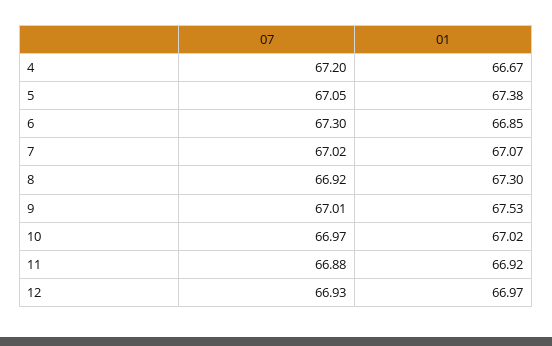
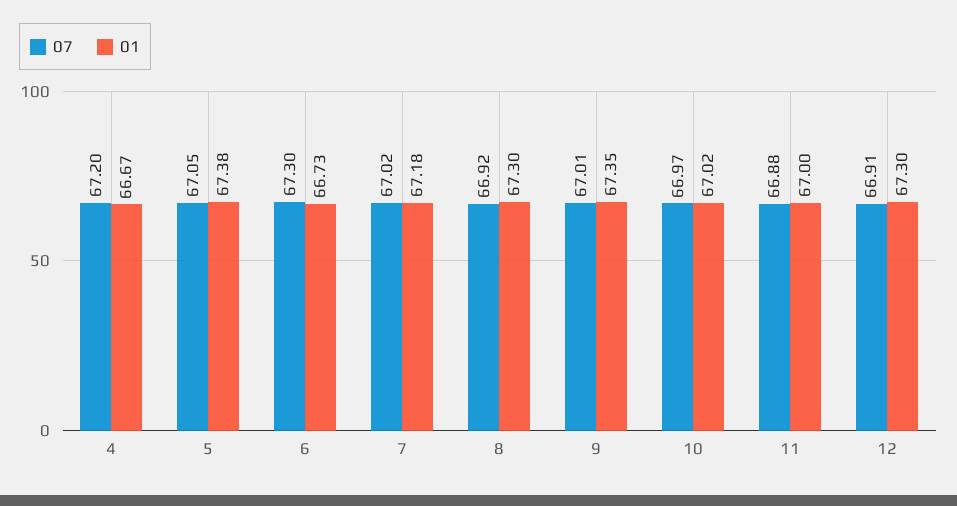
01, 6: 66.85 -> 66.73
01, 7: 67.07 -> 67.18
01, 9: 67.53 -> 67.35
01, 11: 66.92 -> 67
07, 12: 66.93 -> 66.91
01, 12: 66.97 -> 67.3

